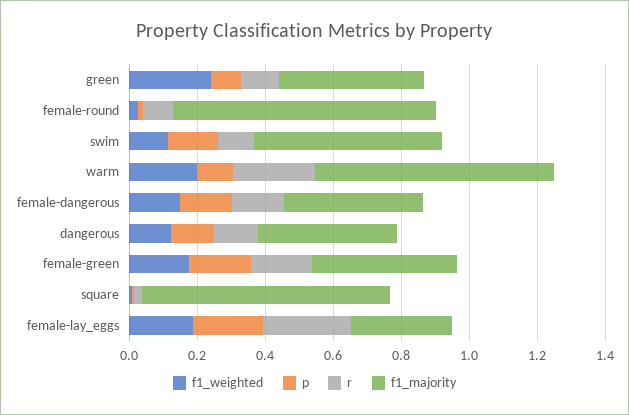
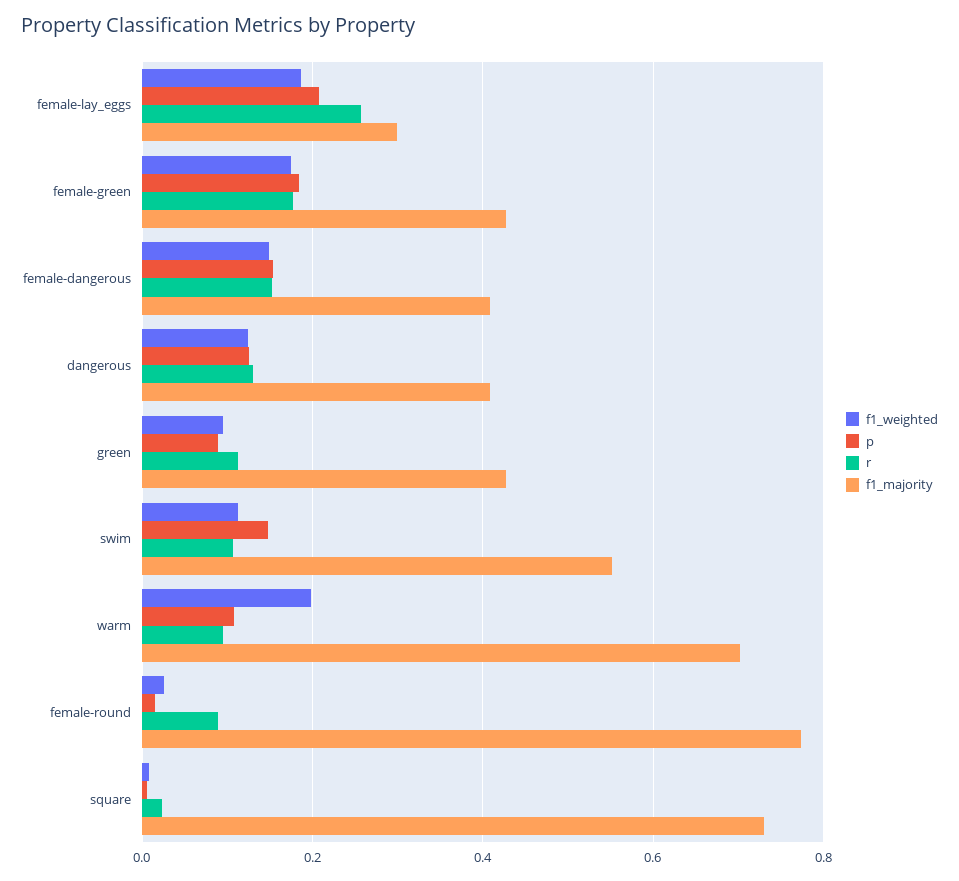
f1_weighted, green: 0.25 -> 0.1
r, warm: 0.25 -> 0.1

